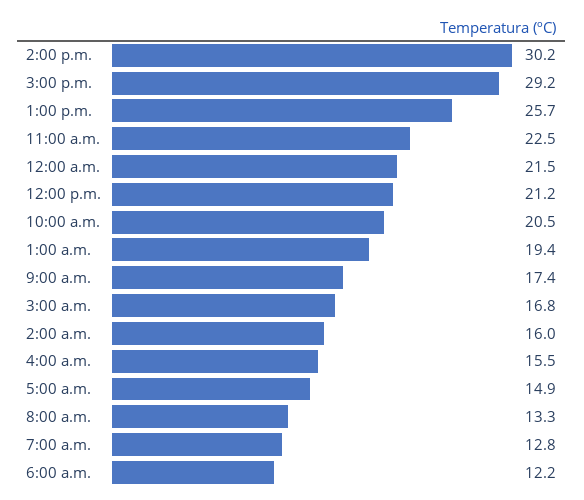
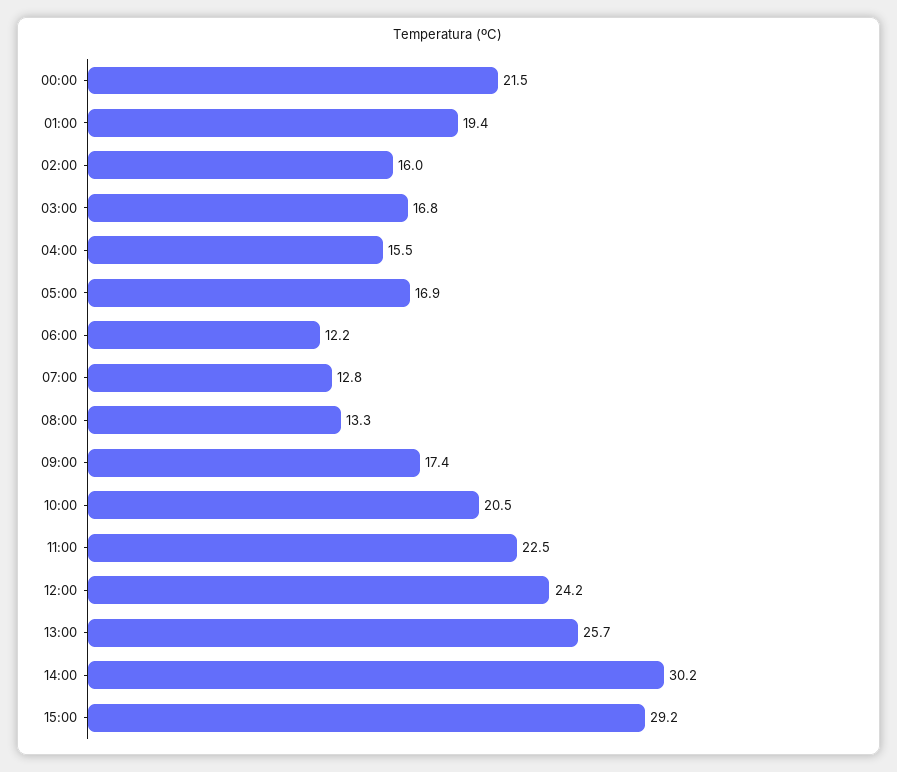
12:00 p.m.: 21.2 -> 24.2
5:00 a.m.: 14.9 -> 16.9

